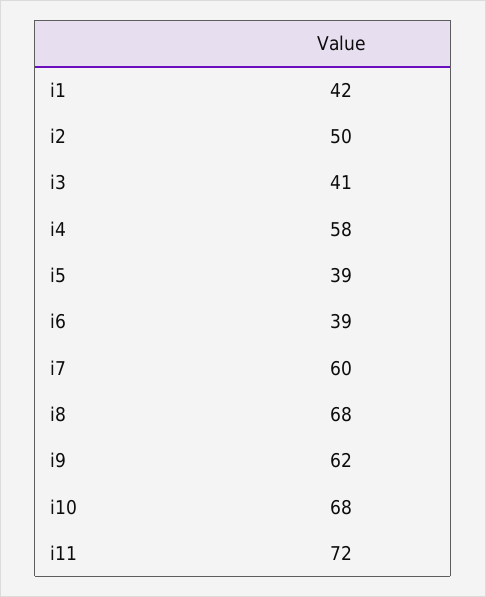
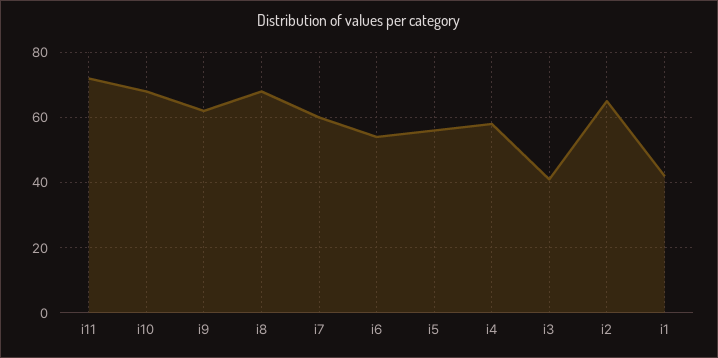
i2: 50 -> 65
i5: 39 -> 55
i6: 39 -> 55

